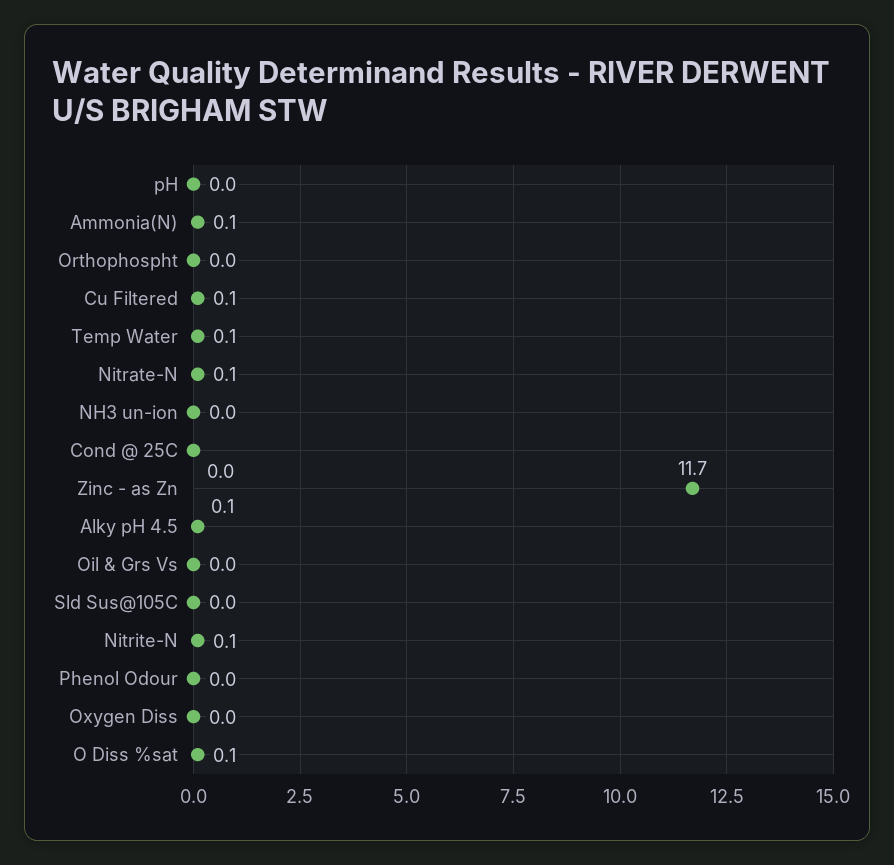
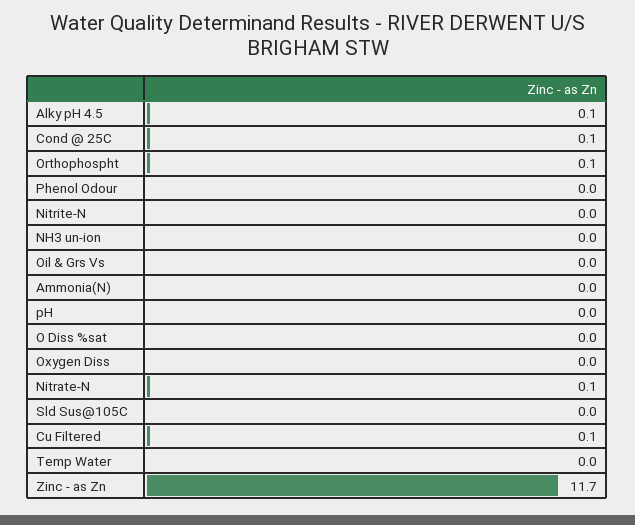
Ammonia(N): 0.1 -> 0
Orthophospht: 0 -> 0.1
Temp Water: 0.1 -> 0
Cond @ 25C: 0 -> 0.1
Nitrite-N: 0.1 -> 0
O Diss %sat: 0.1 -> 0

